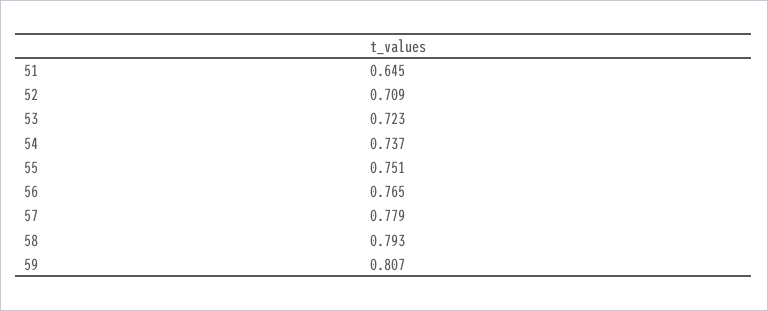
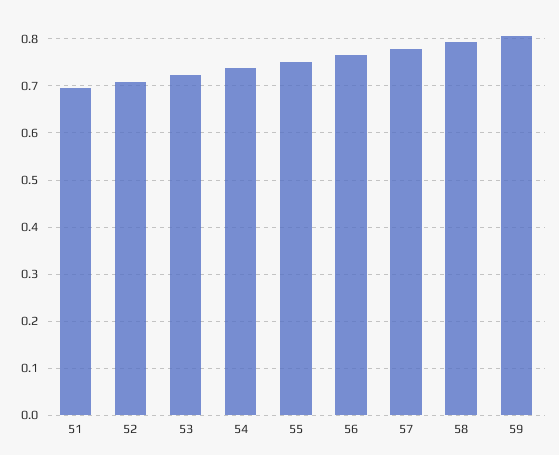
51: 0.645 -> 0.7

